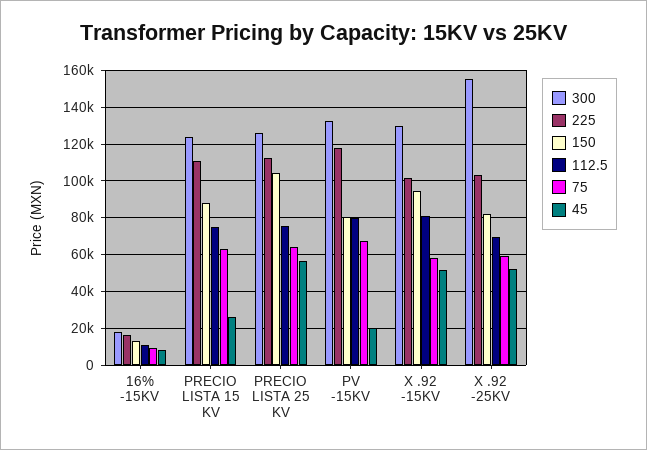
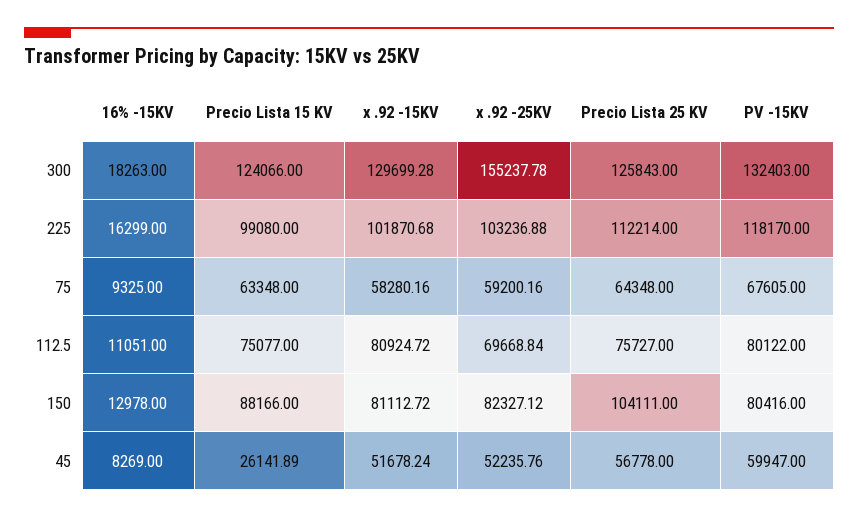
225, PRECIO LISTA 15 KV: 110000 -> 99080
45, PV -15KV: 20000 -> 59947
150, X .92 -15KV: 95000 -> 81112.72

